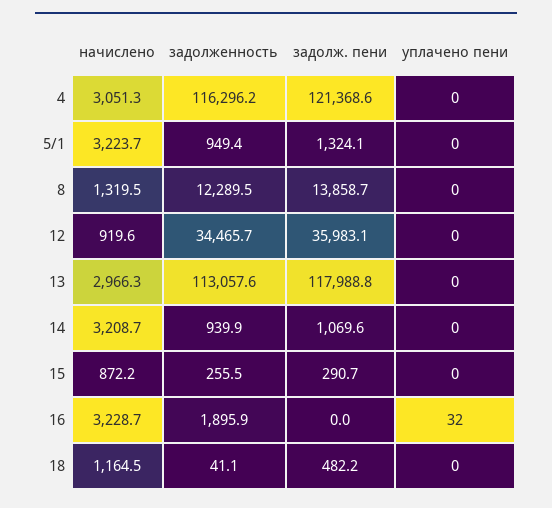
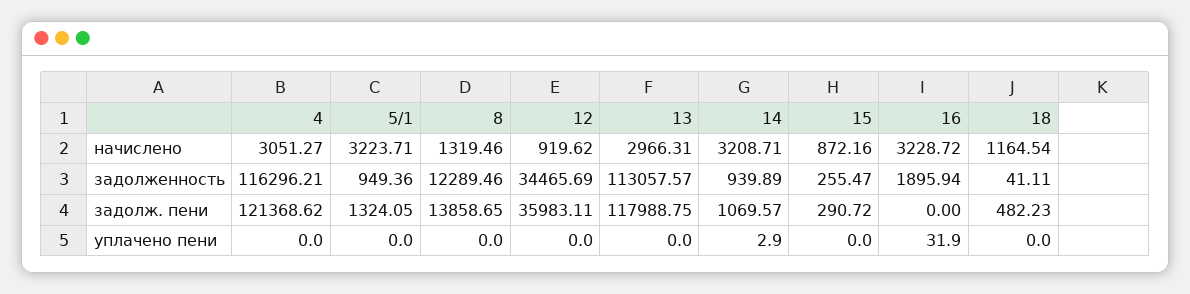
уплачено пени, 14: 0 -> 2.9

